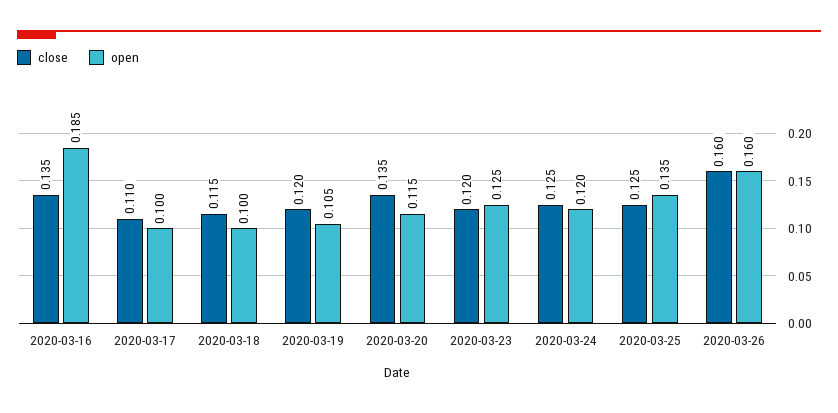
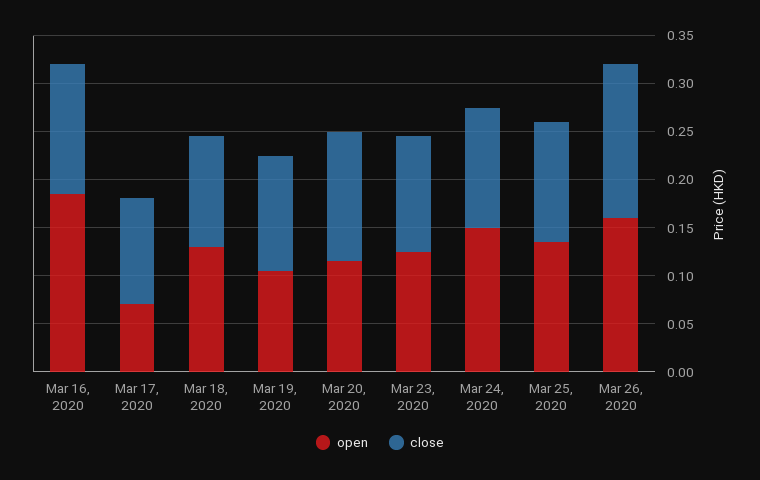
open, 2020-03-17: 0.1 -> 0.07
open, 2020-03-18: 0.1 -> 0.13
open, 2020-03-24: 0.12 -> 0.15

